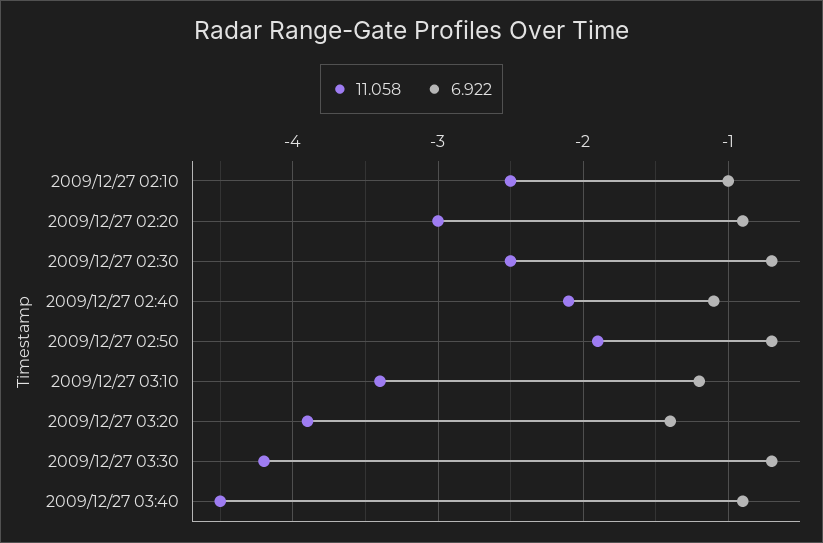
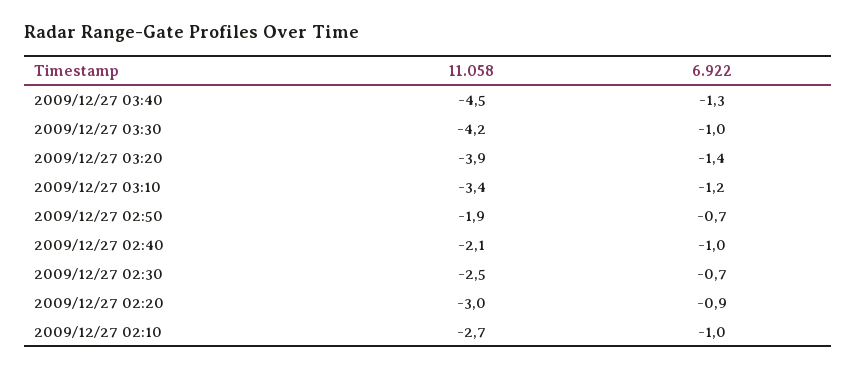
11.058, 2009/12/27 02:10: -2.5 -> -2.7
6.922, 2009/12/27 02:40: -1.1 -> -1
6.922, 2009/12/27 03:30: -0.7 -> -1
6.922, 2009/12/27 03:40: -0.9 -> -1.3

